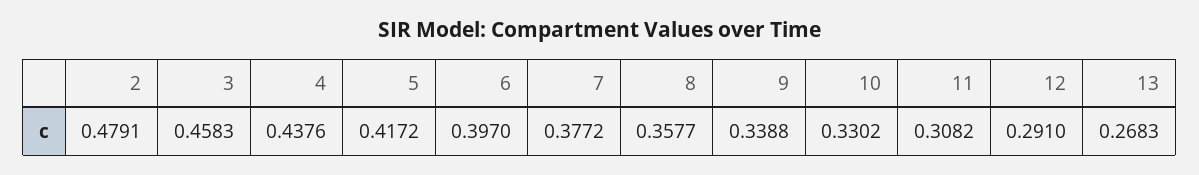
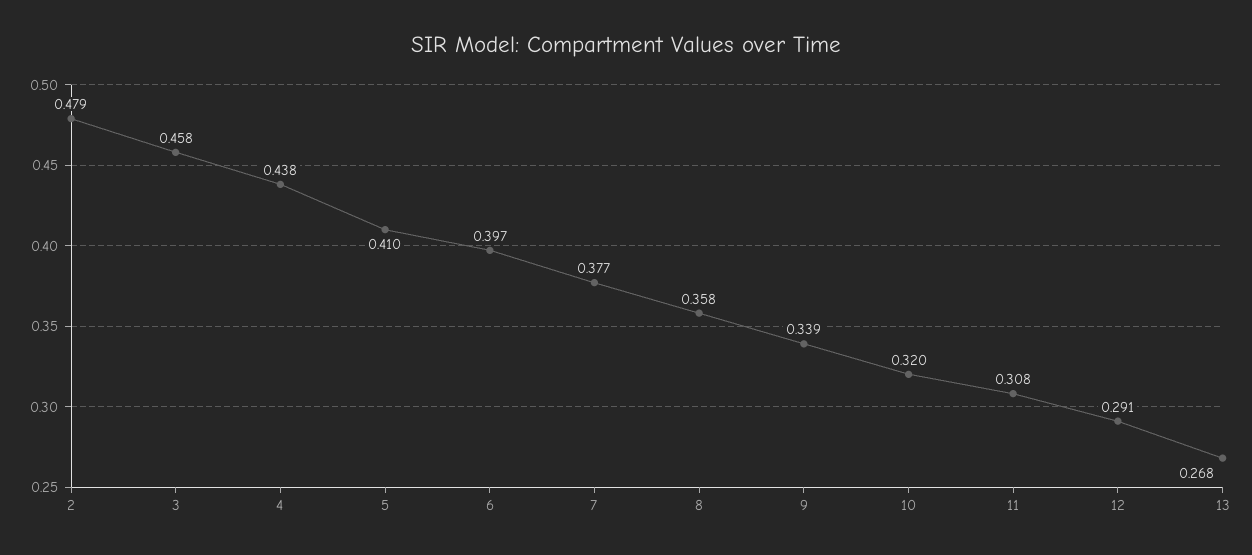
5: 0.4172 -> 0.41
10: 0.3302 -> 0.32

